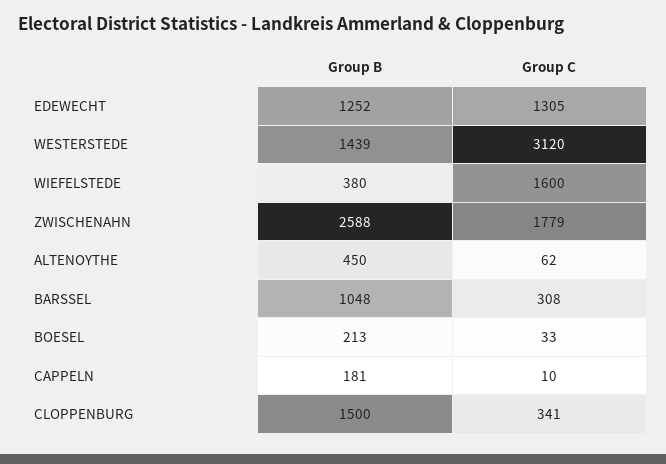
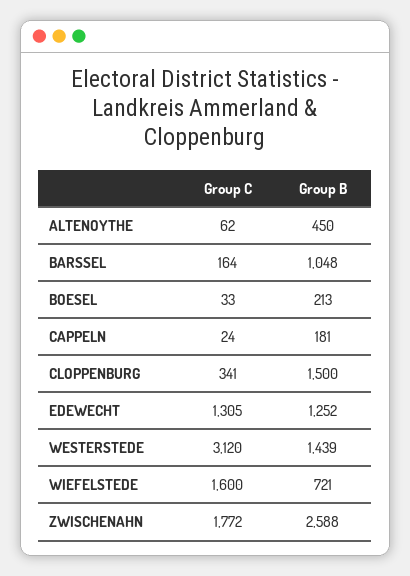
Group B, WIEFELSTEDE: 380 -> 721
Group C, ZWISCHENAHN: 1779 -> 1772
Group C, BARSSEL: 308 -> 164
Group C, CAPPELN: 10 -> 24

